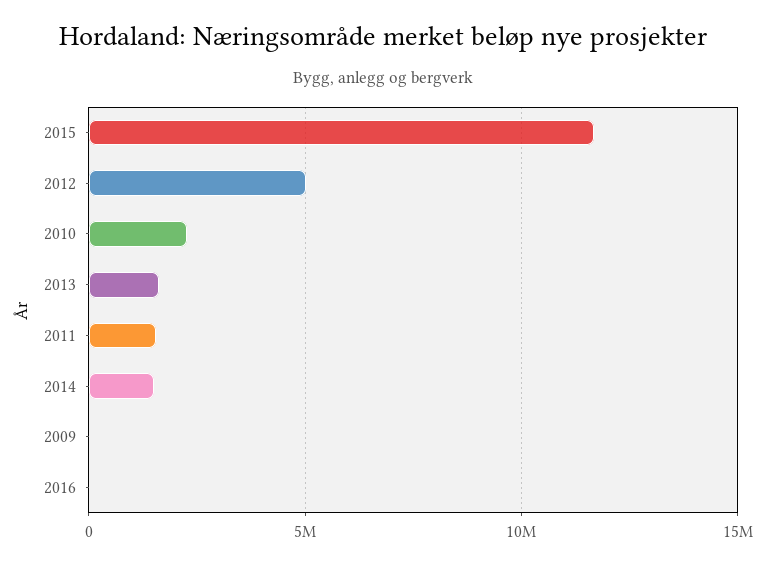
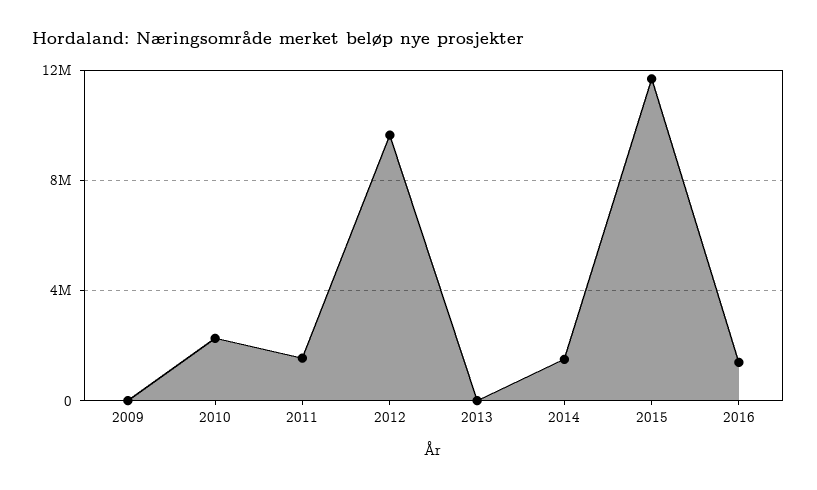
2012: 5000000 -> 9500000
2013: 1500000 -> 0
2016: 0 -> 1500000

